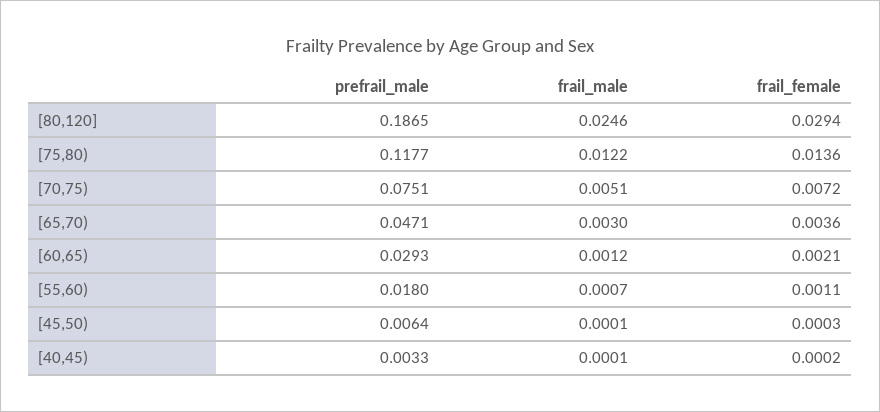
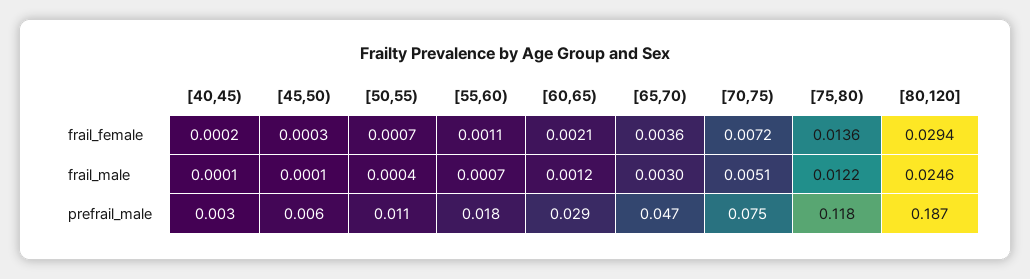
frail_female, [50,55): none -> 0.0007
frail_male, [50,55): none -> 0.0004
prefrail_male, [50,55): none -> 0.011

